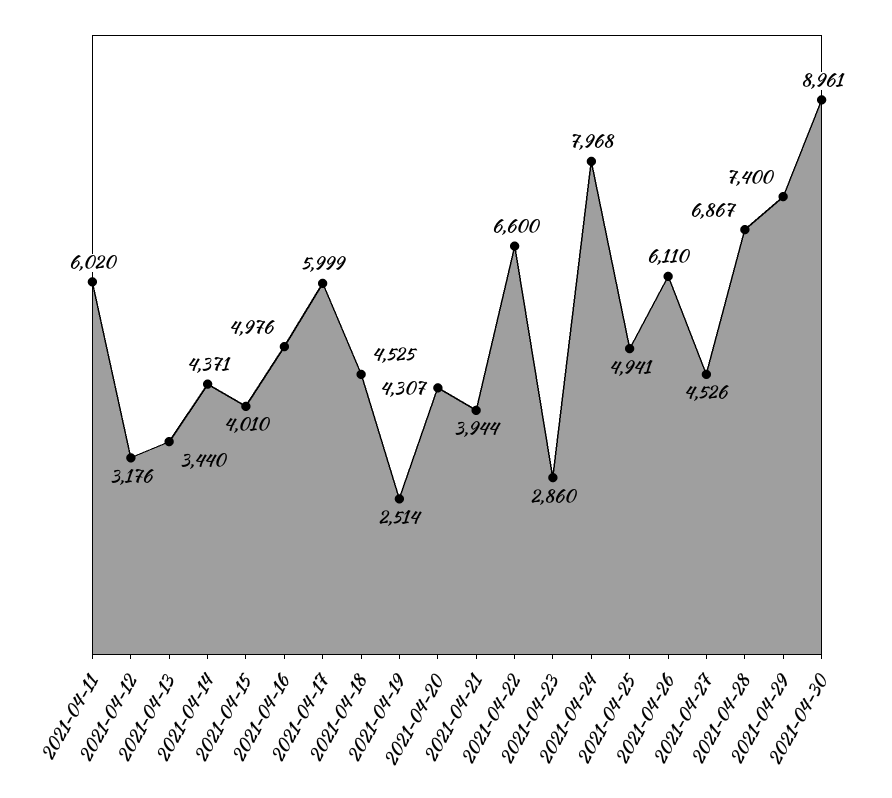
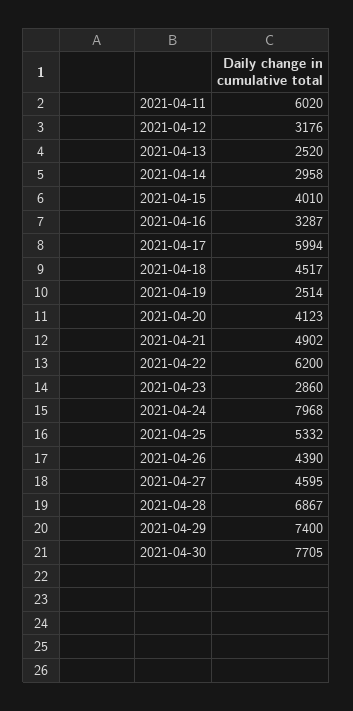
2021-04-13: 3440 -> 2520
2021-04-14: 4371 -> 2958
2021-04-16: 4976 -> 3287
2021-04-17: 5999 -> 5994
2021-04-18: 4525 -> 4517
2021-04-20: 4307 -> 4123
2021-04-21: 3944 -> 4902
2021-04-22: 6600 -> 6200
2021-04-25: 4941 -> 5332
2021-04-26: 6110 -> 4390
2021-04-27: 4526 -> 4595
2021-04-30: 8961 -> 7705

